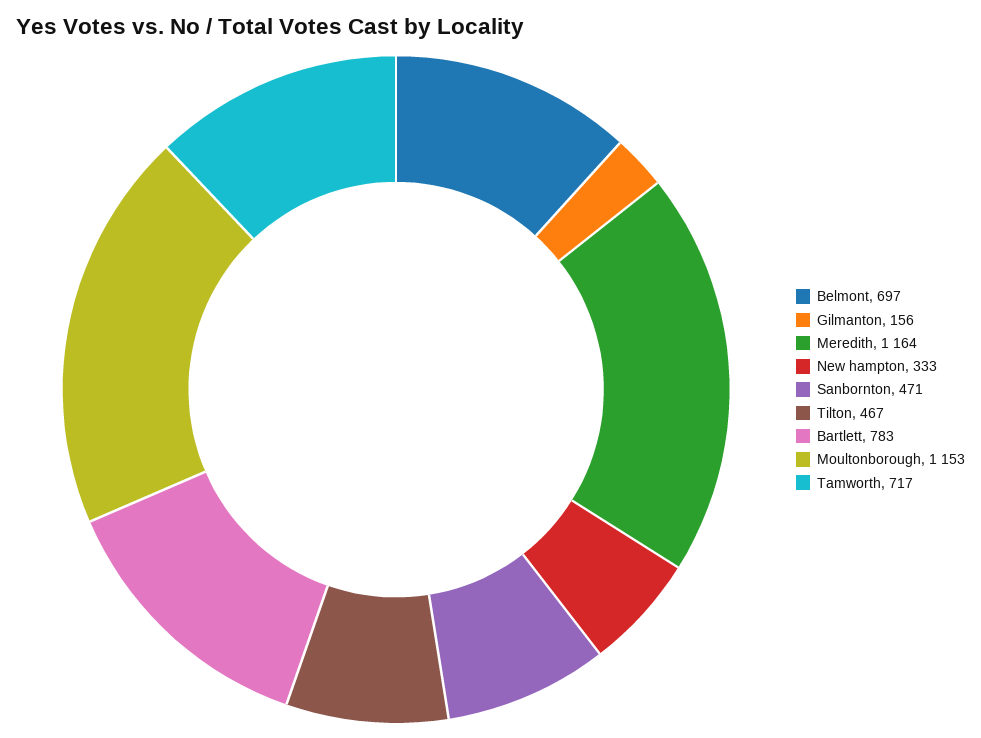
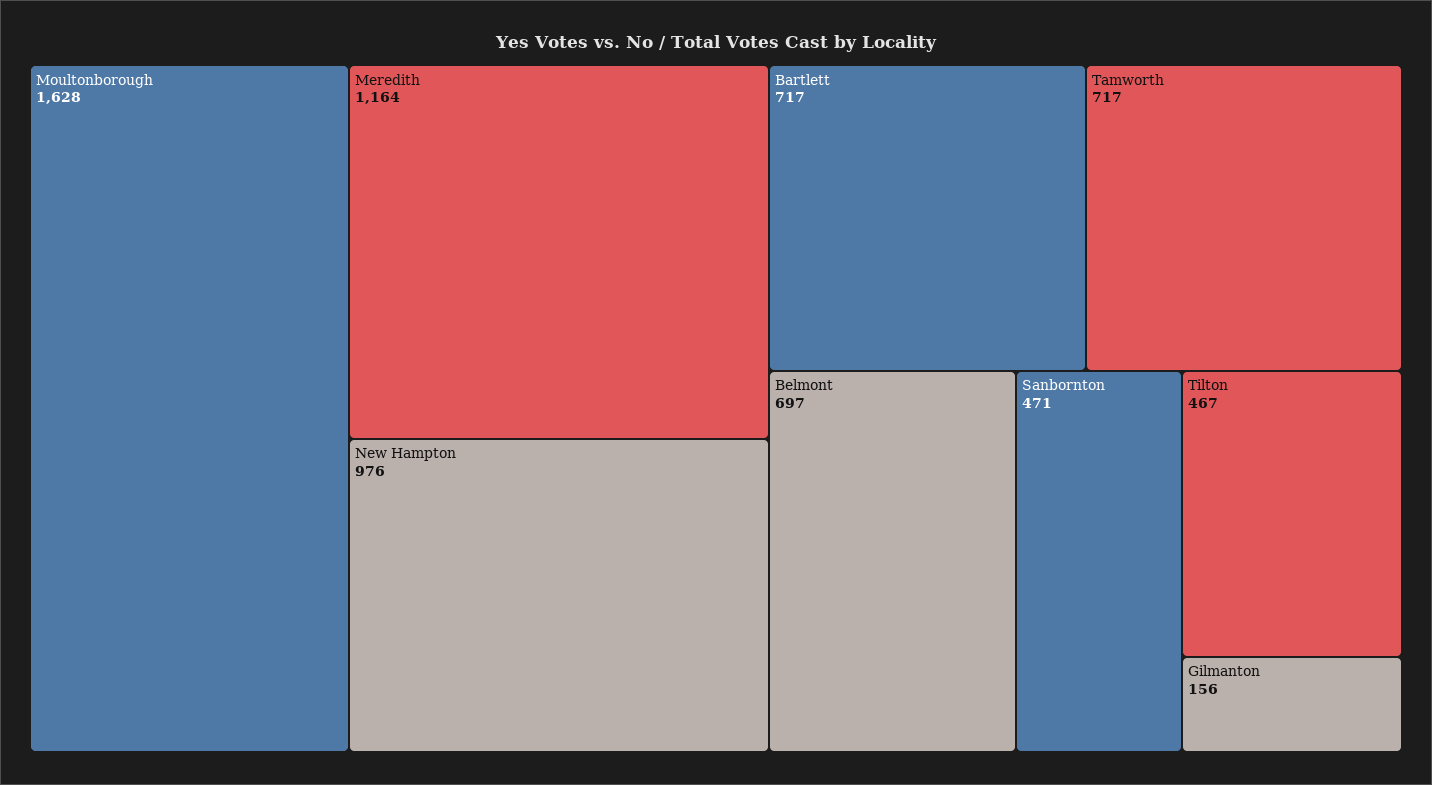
New hampton: 333 -> 976
Bartlett: 783 -> 717
Moultonborough: 1153 -> 1628

